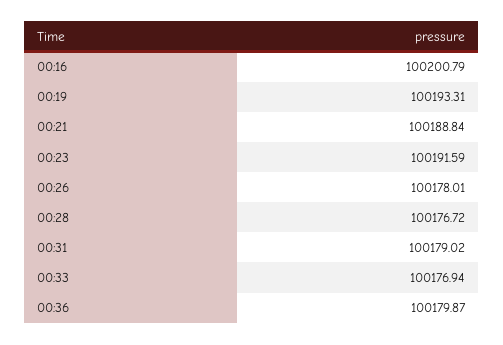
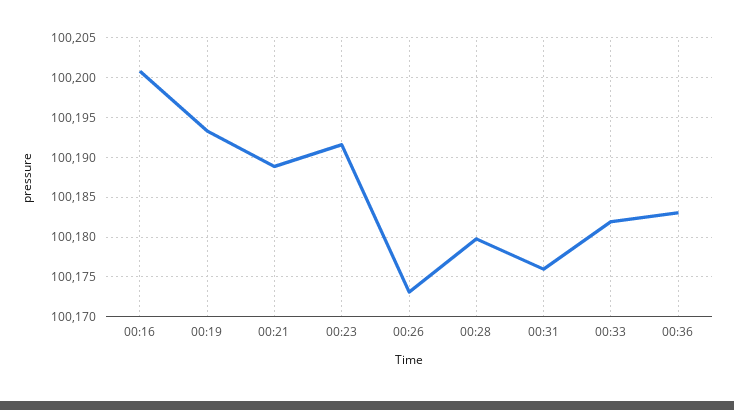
00:26: 100178.01 -> 100173
00:28: 100176.72 -> 100180
00:31: 100179.02 -> 100176
00:33: 100176.94 -> 100182
00:36: 100179.87 -> 100183

